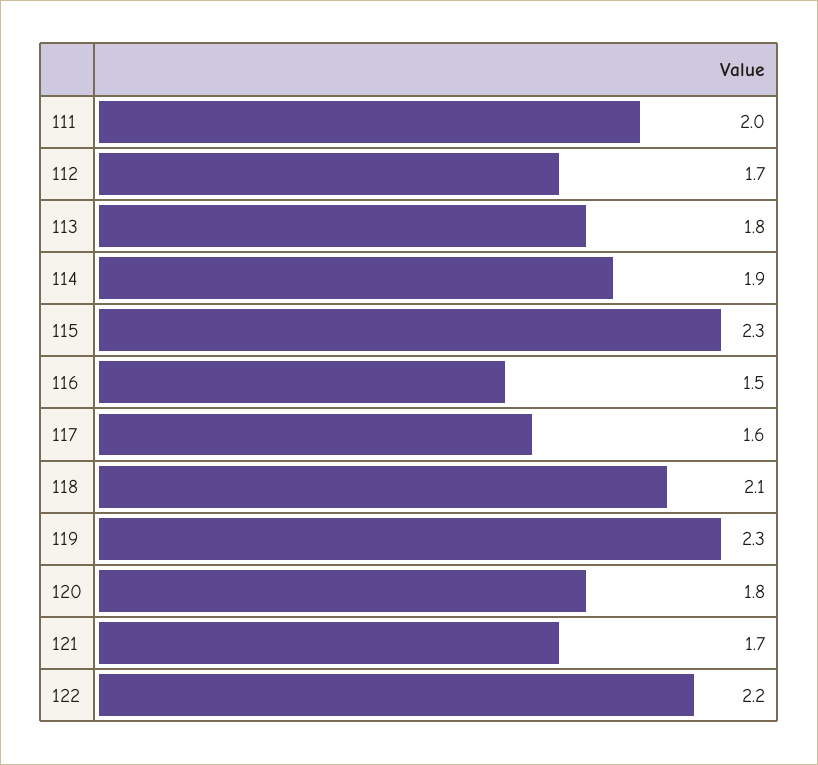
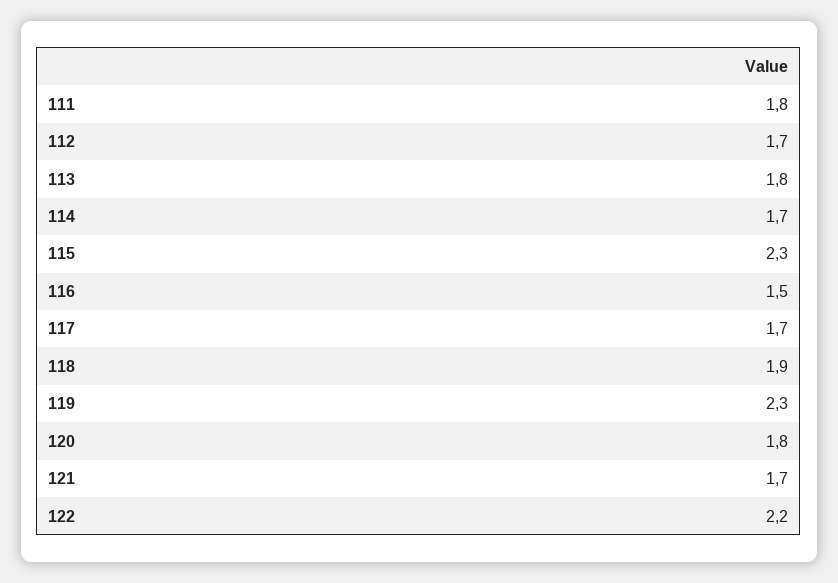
111: 2 -> 1.8
114: 1.9 -> 1.7
117: 1.6 -> 1.7
118: 2.1 -> 1.9

